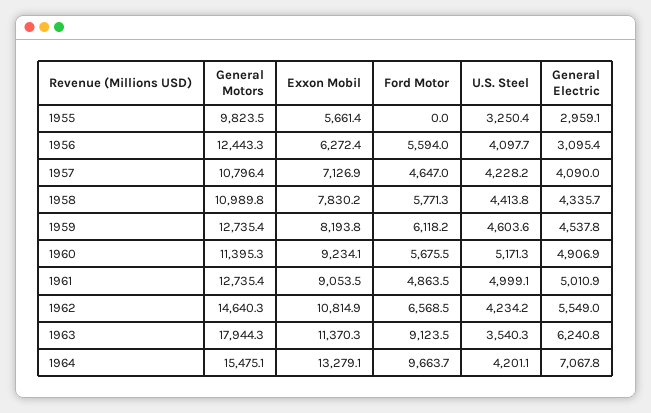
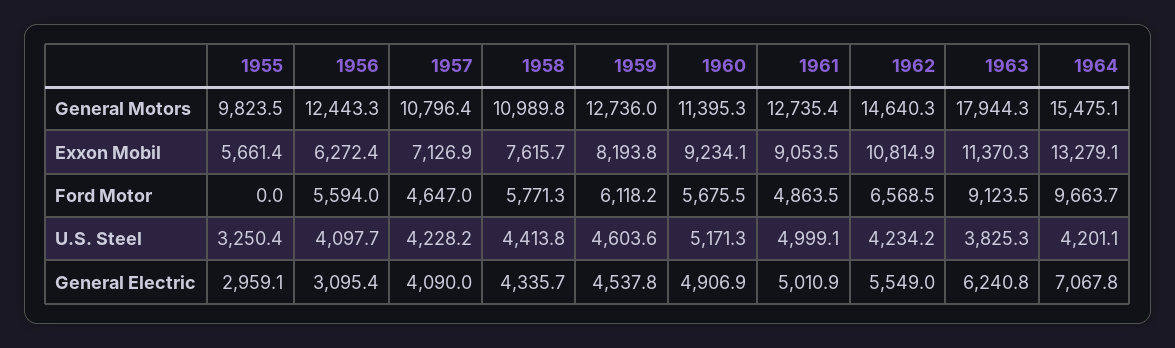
Exxon Mobil, 1958: 7830.2 -> 7615.7
General Motors, 1959: 12735.4 -> 12736
U.S. Steel, 1963: 3540.3 -> 3825.3

